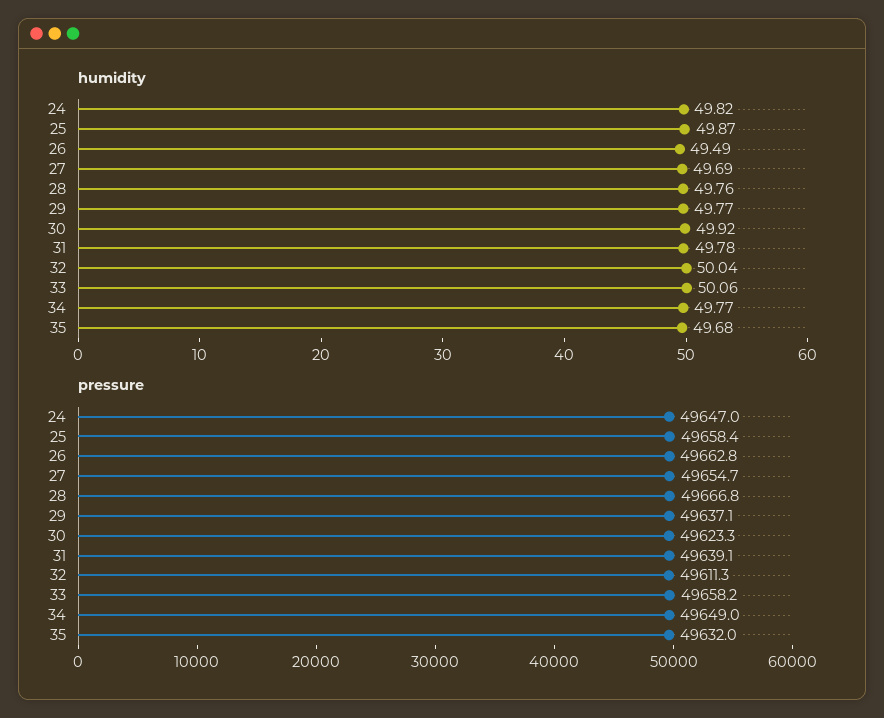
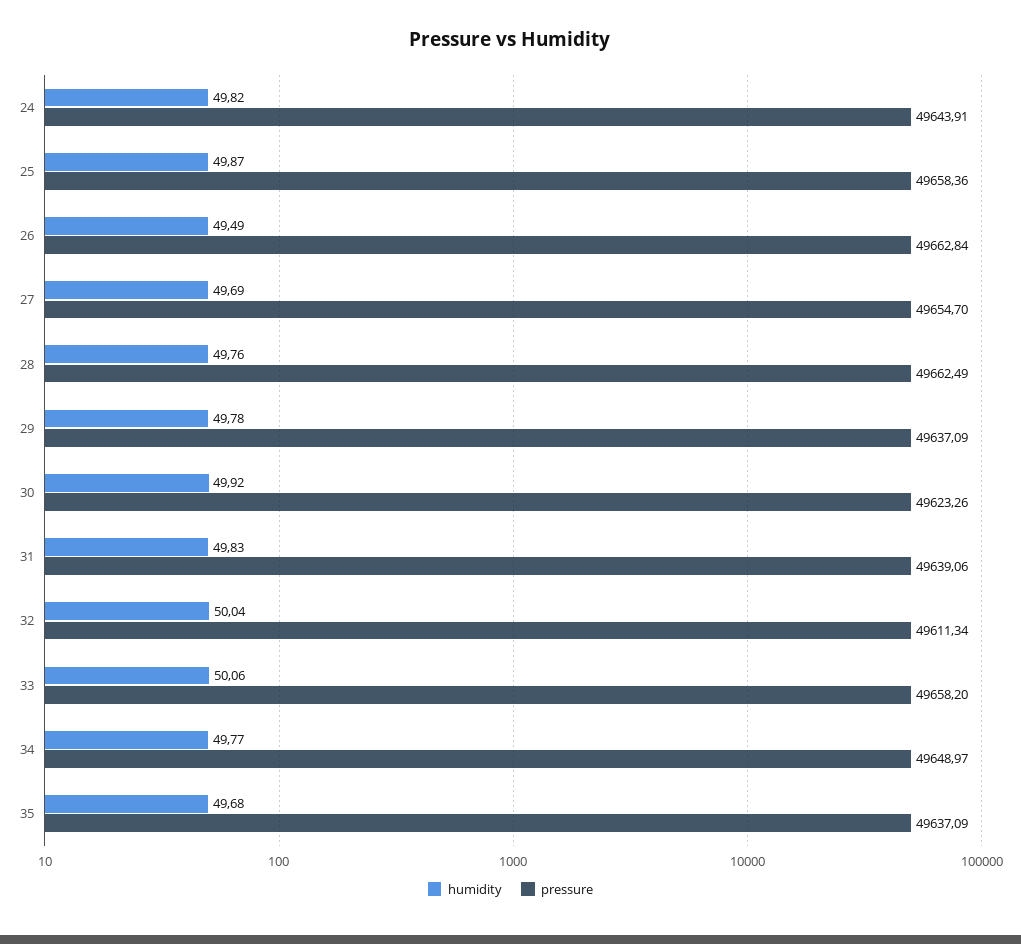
humidity, 29: 49.77 -> 49.78
humidity, 31: 49.78 -> 49.83
pressure, 24: 49647 -> 49643.91
pressure, 28: 49666.8 -> 49662.49
pressure, 35: 49632 -> 49637.09

